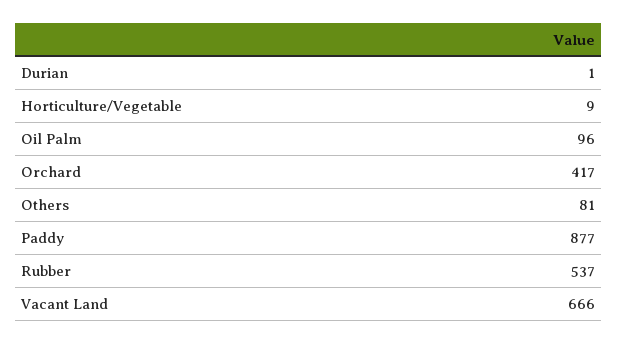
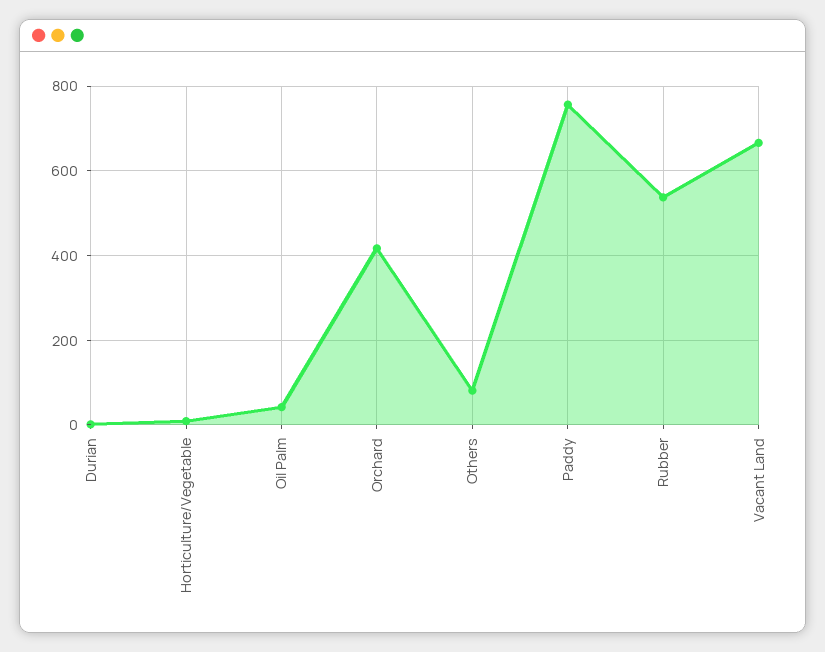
Oil Palm: 96 -> 40
Paddy: 877 -> 760

